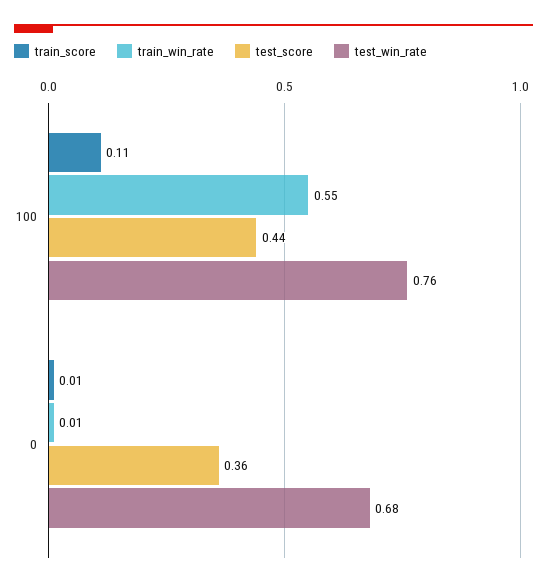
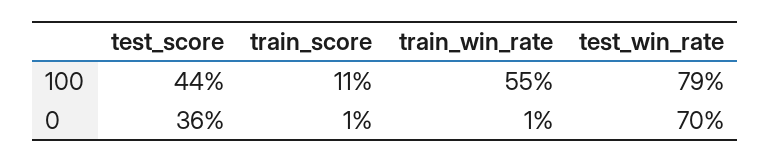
test_win_rate, 100: 0.76 -> 0.79
test_win_rate, 0: 0.68 -> 0.7

